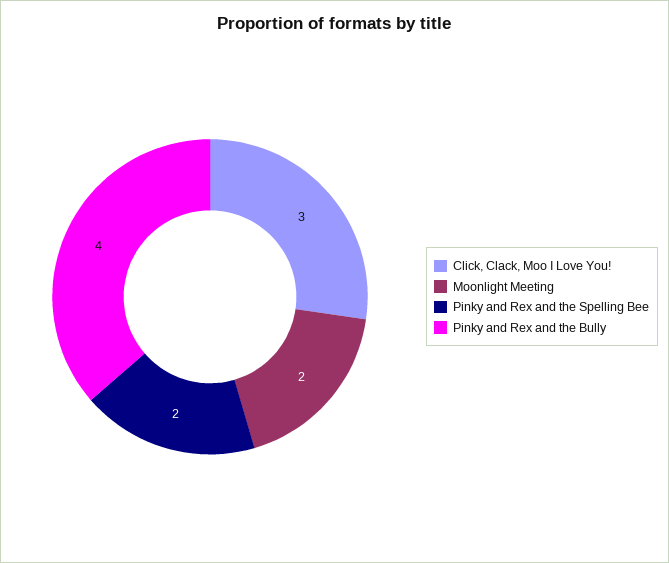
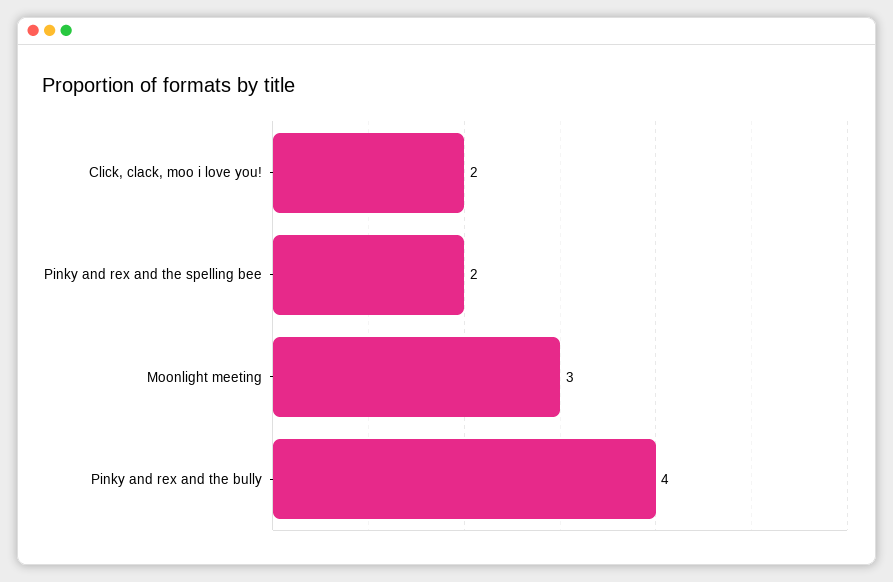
Click, Clack, Moo I Love You!: 3 -> 2
Moonlight Meeting: 2 -> 3

